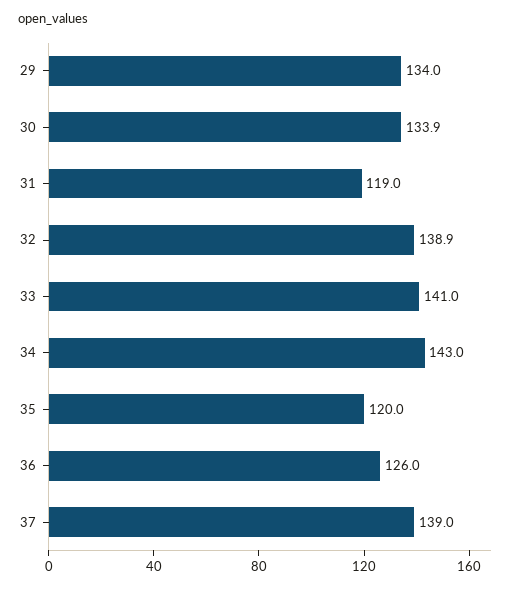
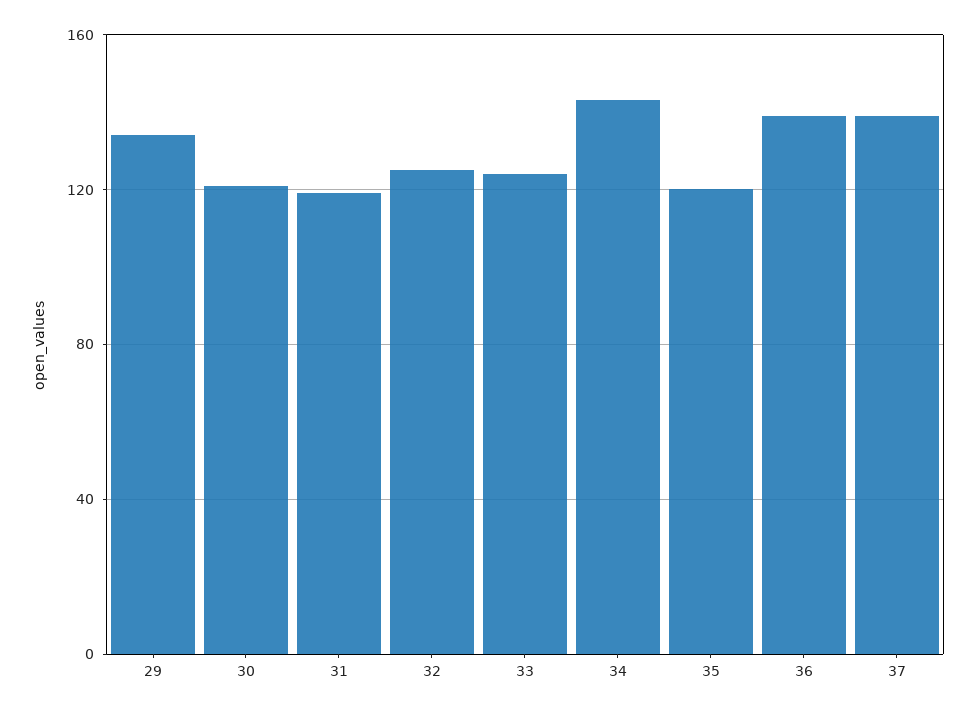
30: 133.9 -> 120
32: 138.9 -> 125
33: 141 -> 125
36: 126 -> 140

